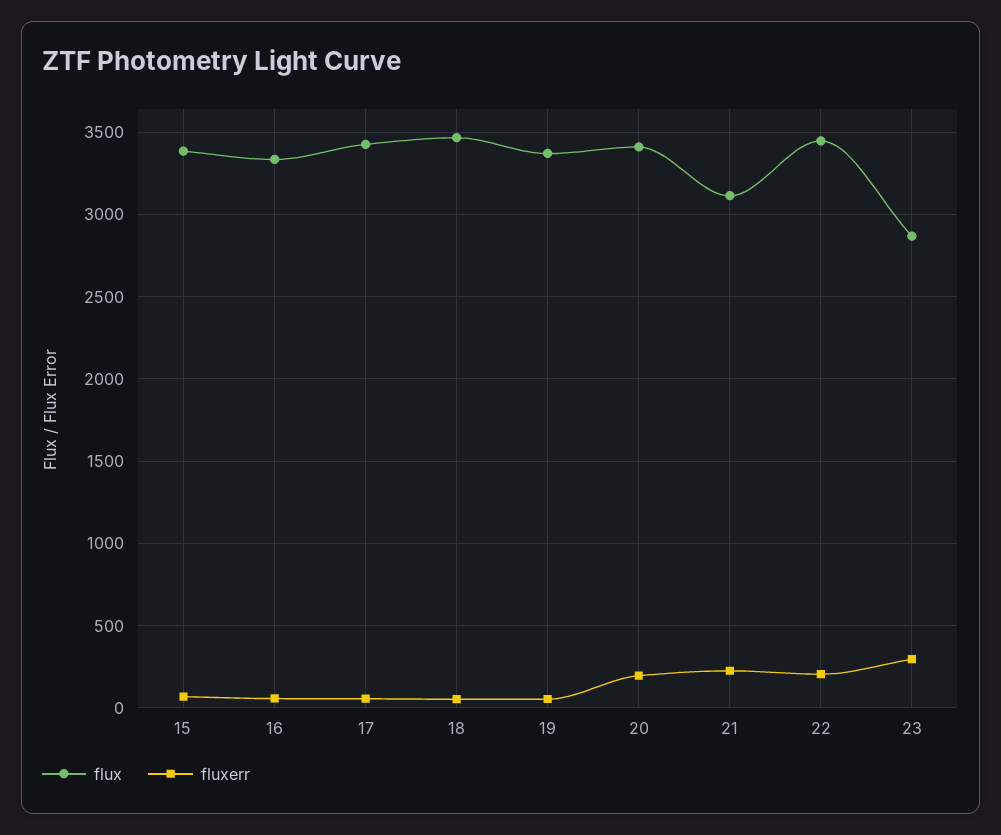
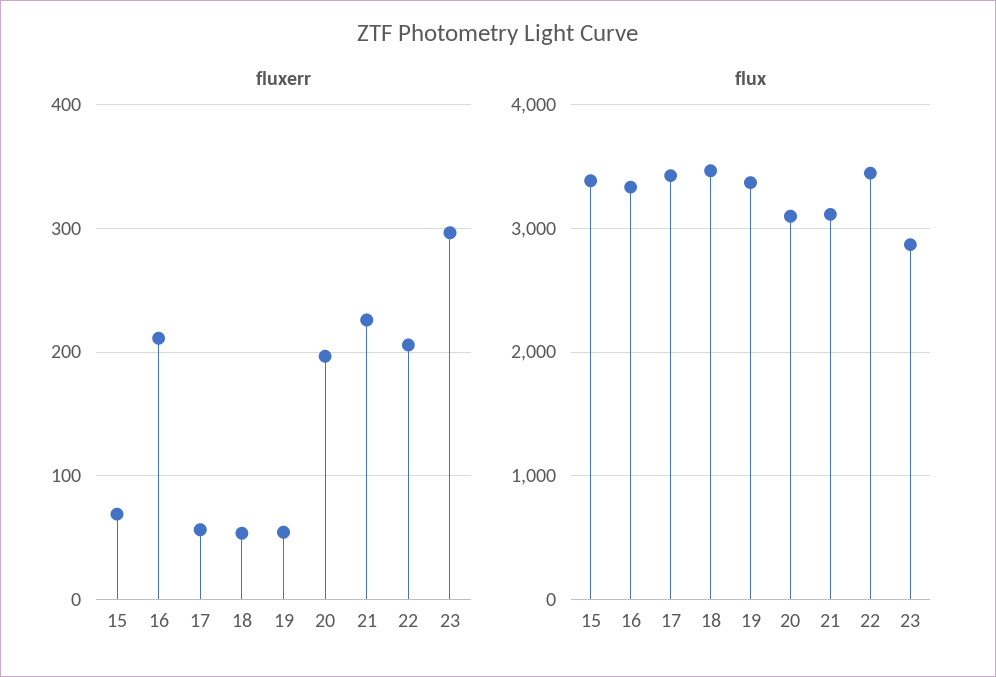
fluxerr, 16: 50 -> 210
flux, 20: 3400 -> 3100

